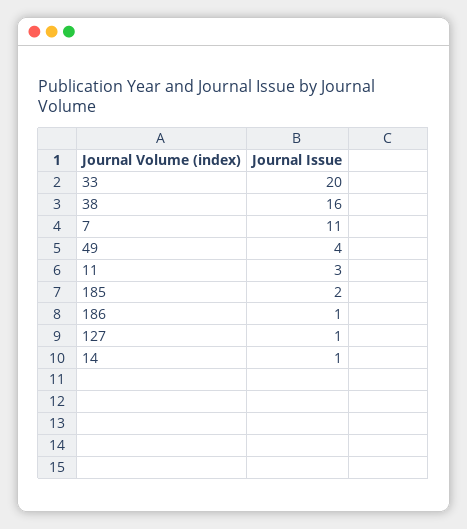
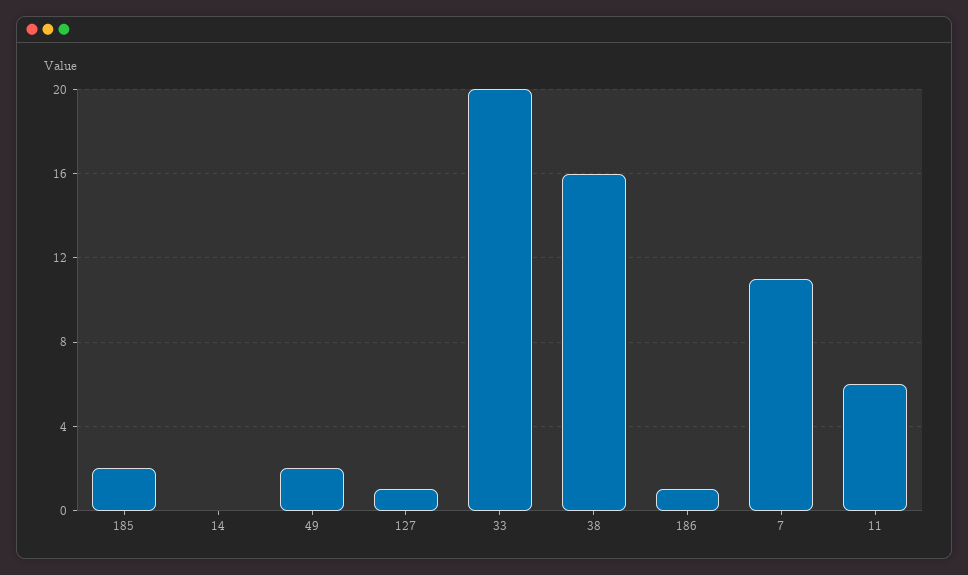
49: 4 -> 2
11: 3 -> 6
14: 1 -> 0

